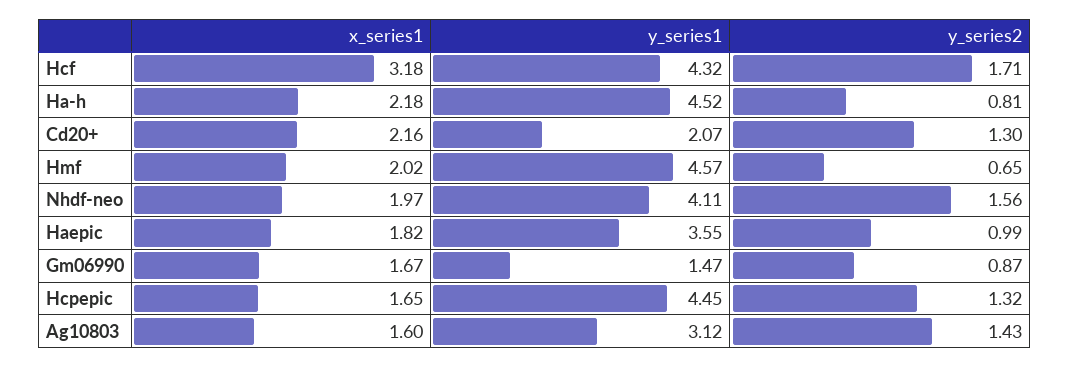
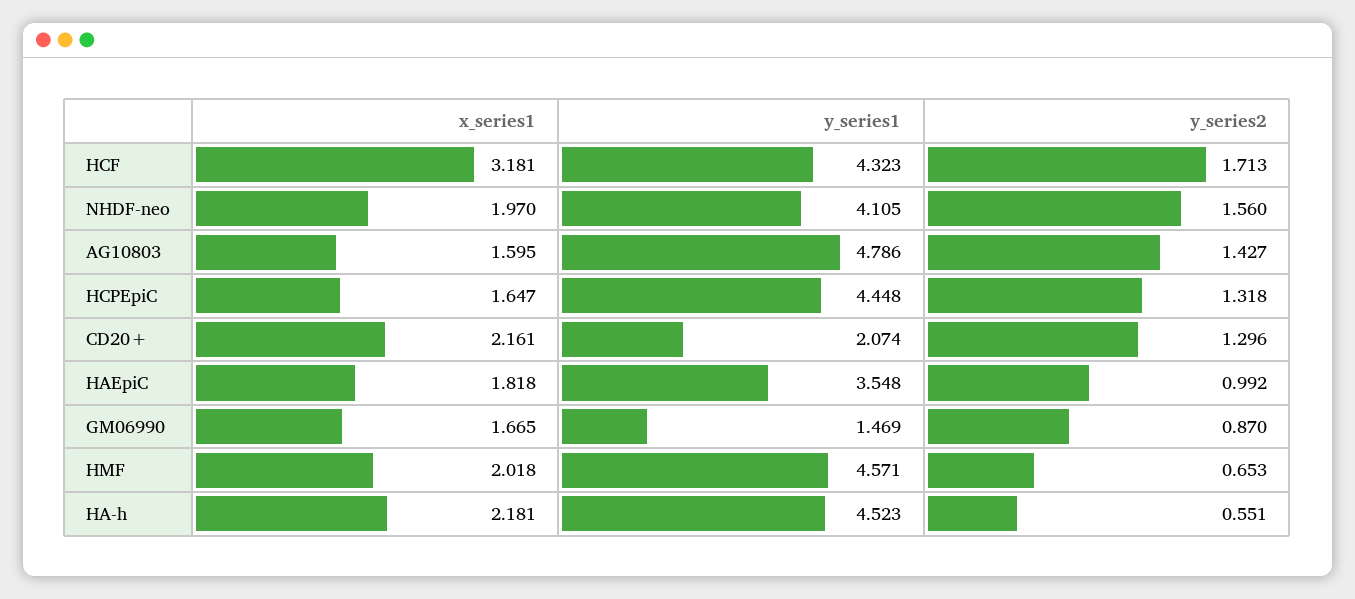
y_series2, Ha-h: 0.81 -> 0.551
y_series1, Ag10803: 3.12 -> 4.786

